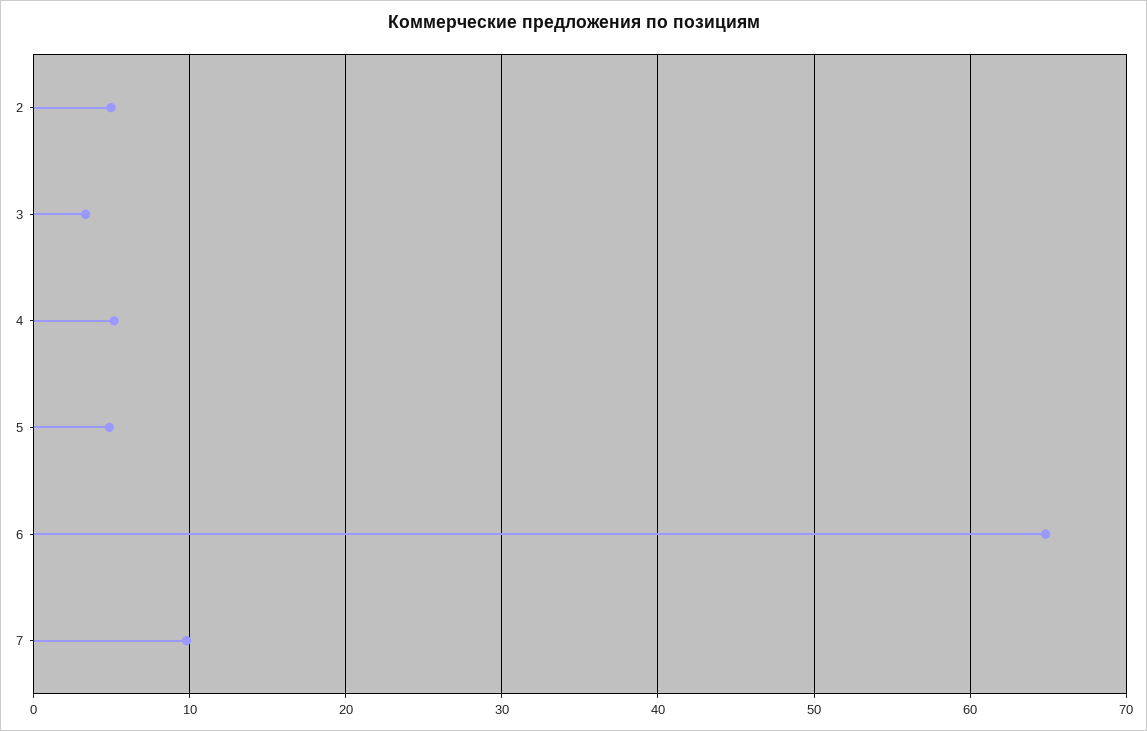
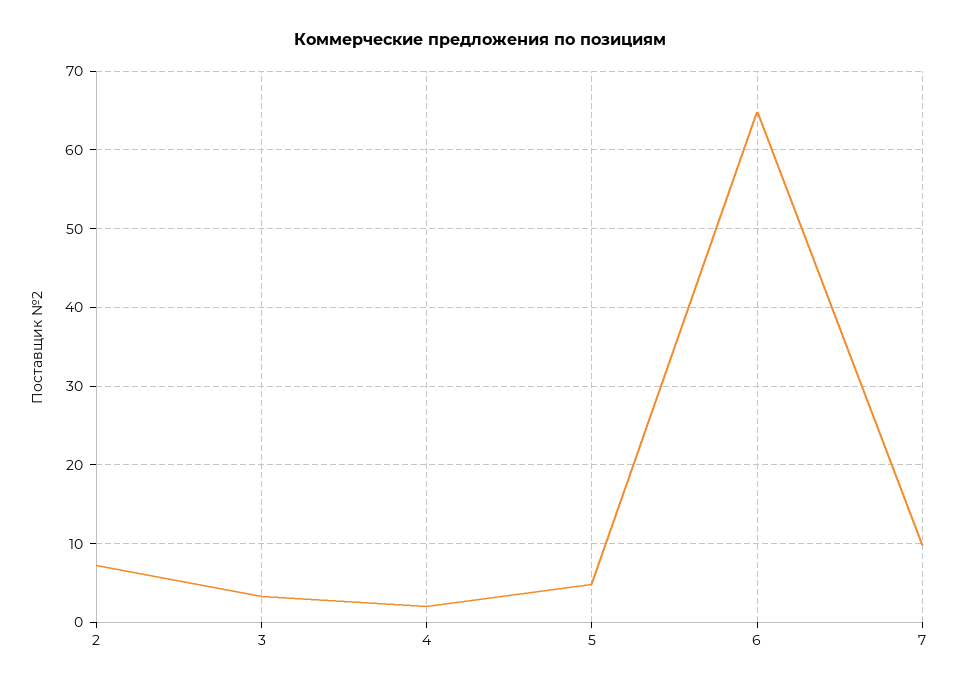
2: 5 -> 7
4: 5 -> 2

